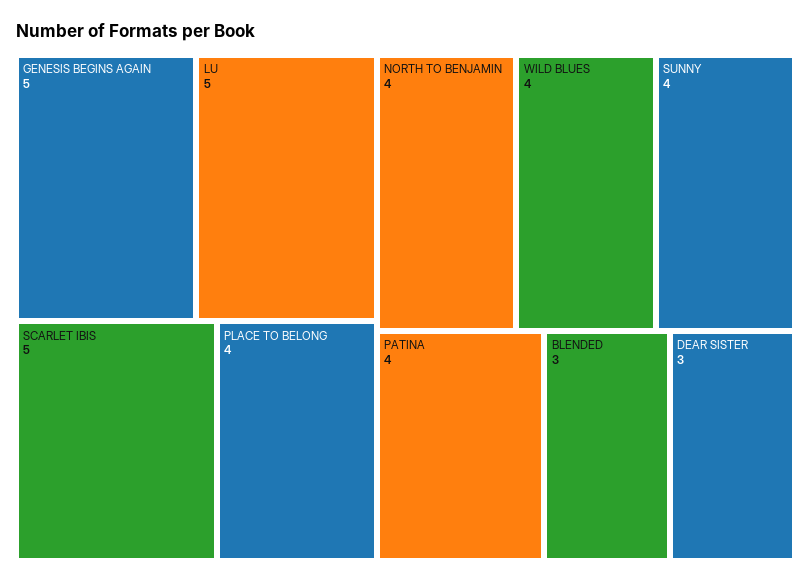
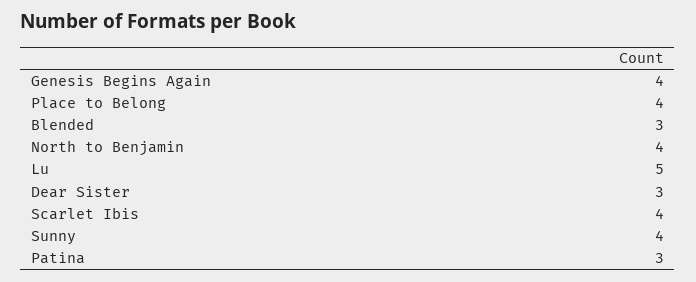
GENESIS BEGINS AGAIN: 5 -> 4
SCARLET IBIS: 5 -> 4
WILD BLUES: 4 -> none
PATINA: 4 -> 3

